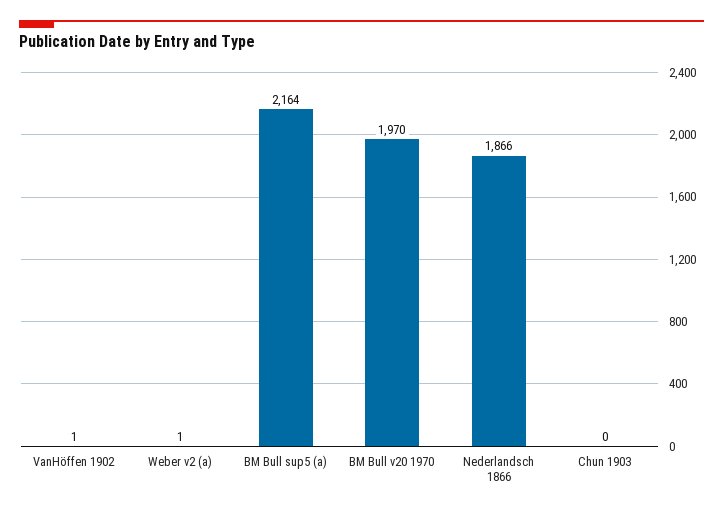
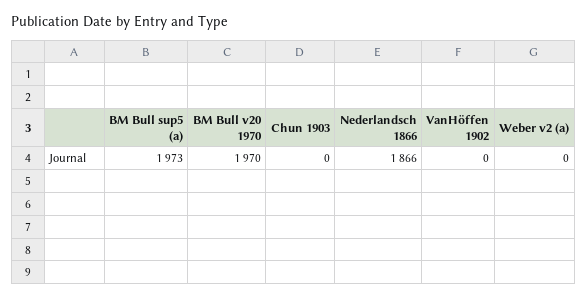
VanHöffen 1902: 1 -> 0
Weber v2 (a): 1 -> 0
BM Bull sup5 (a): 2164 -> 1973

